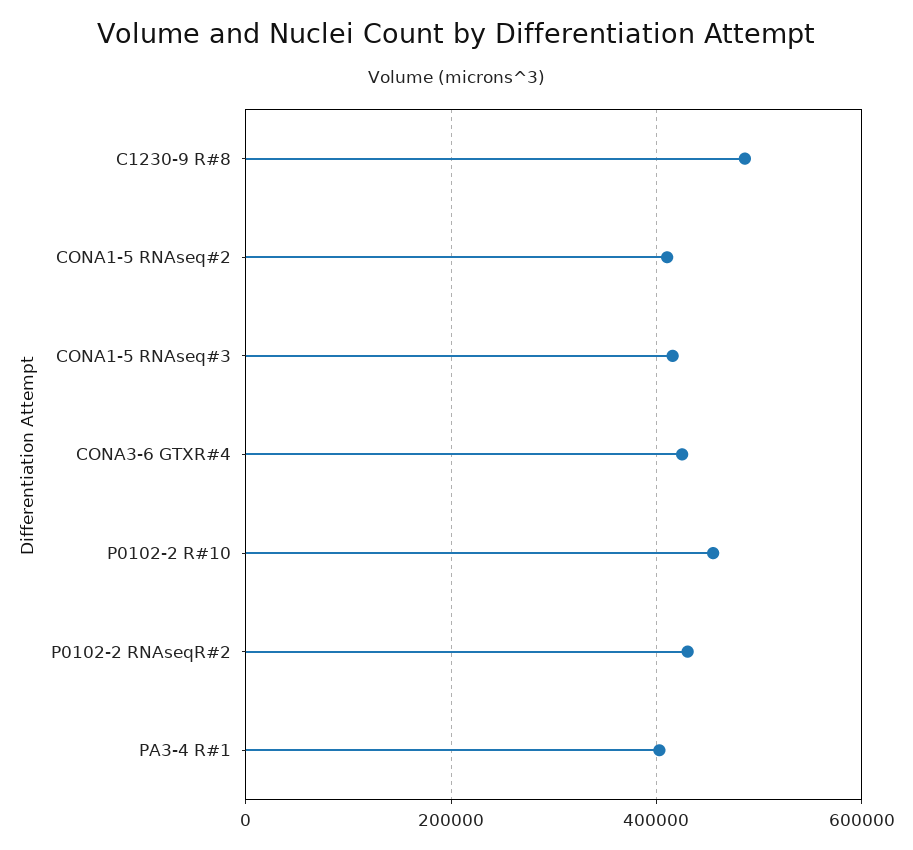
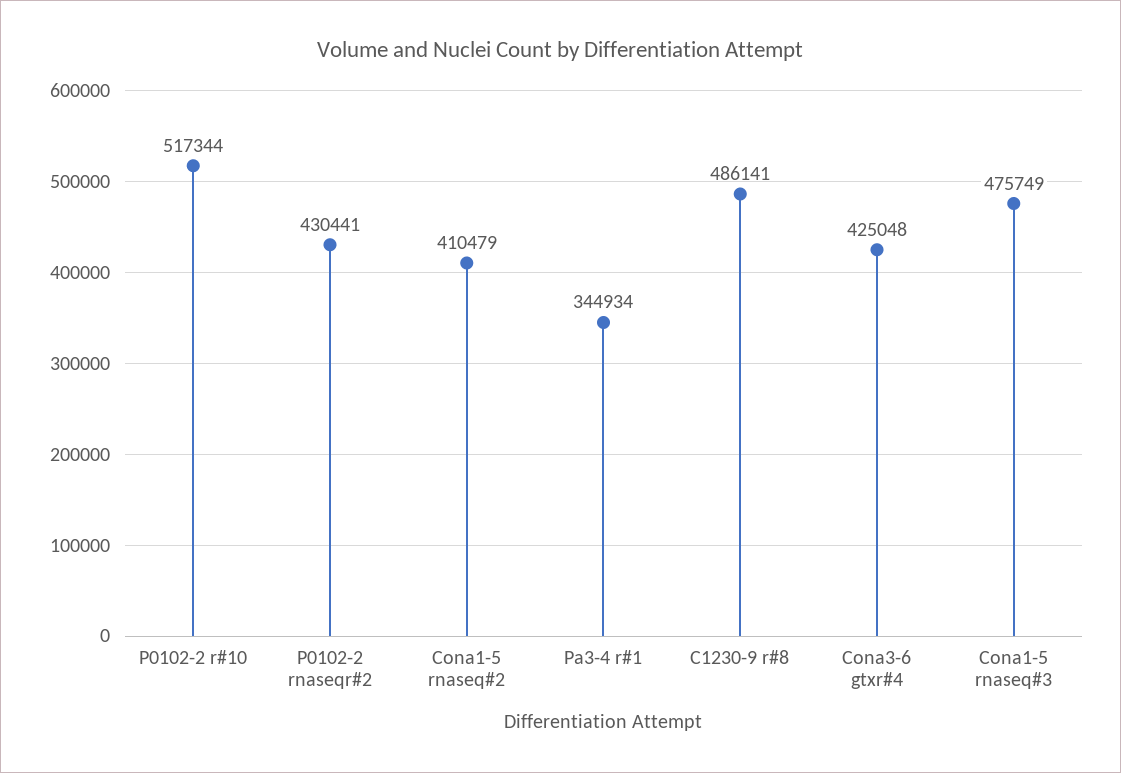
CONA1-5 RNAseq#3: 420000 -> 475749
P0102-2 R#10: 460000 -> 517344
PA3-4 R#1: 400000 -> 344934

